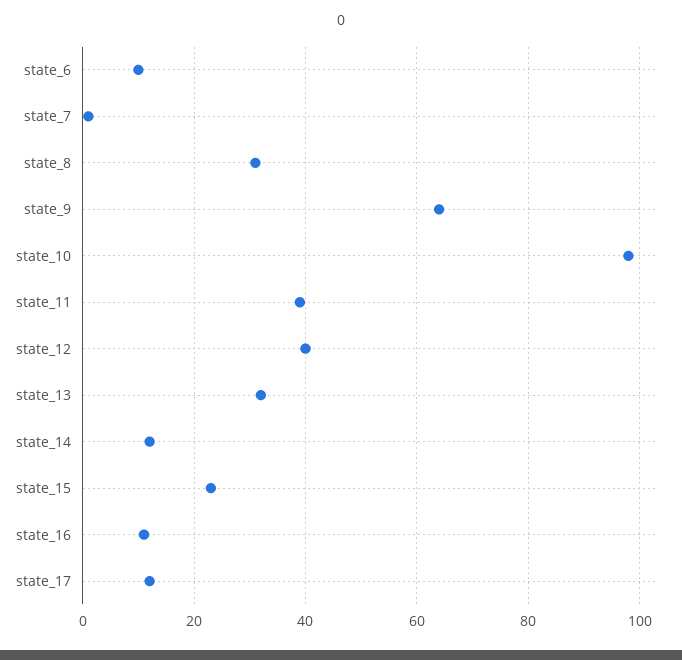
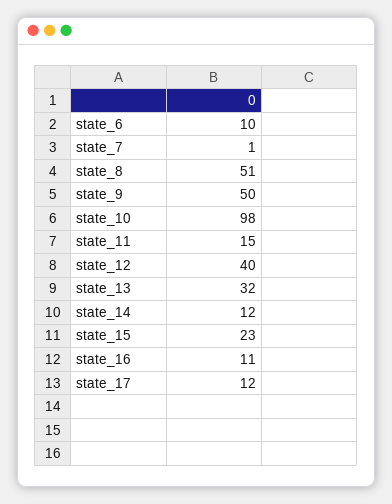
state_8: 30 -> 51
state_9: 65 -> 50
state_11: 40 -> 15

